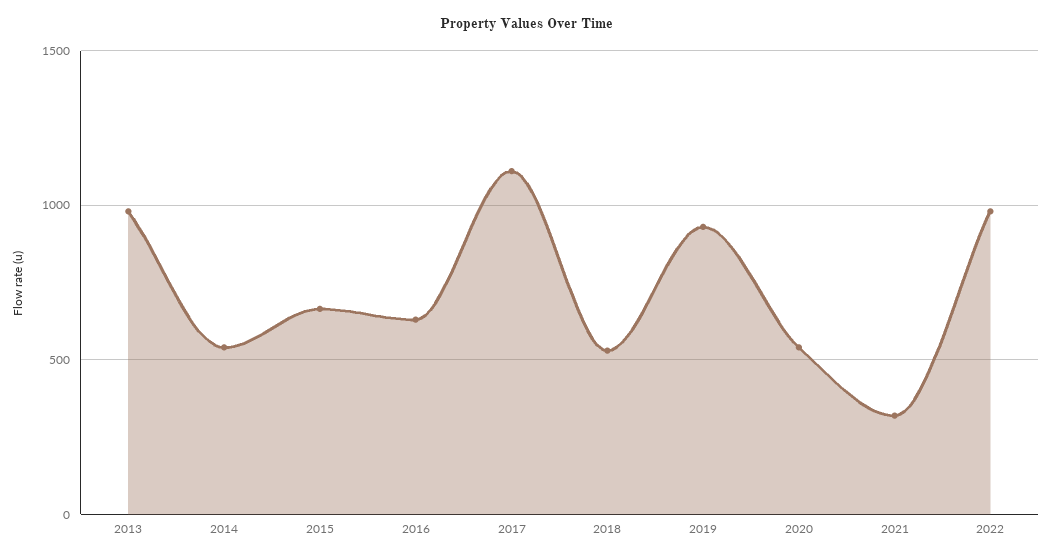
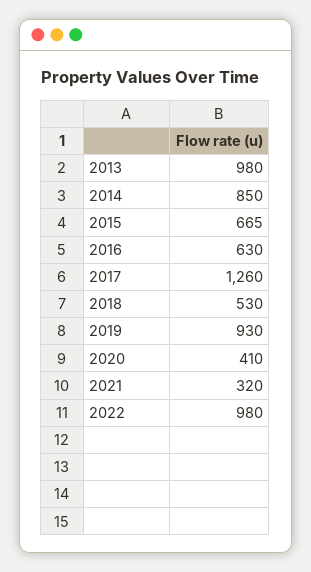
2014: 550 -> 850
2017: 1100 -> 1260
2020: 550 -> 410

